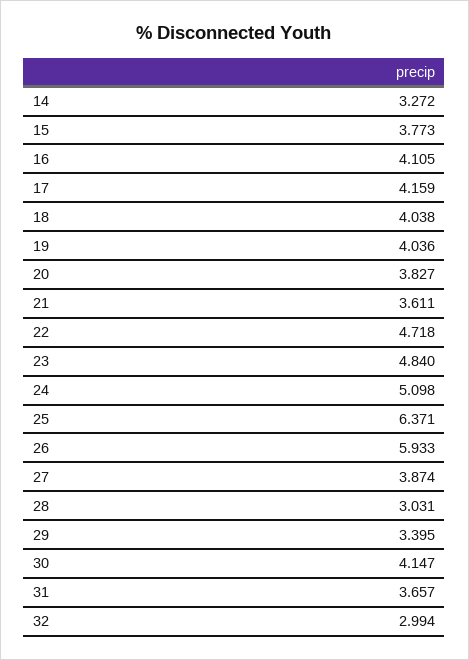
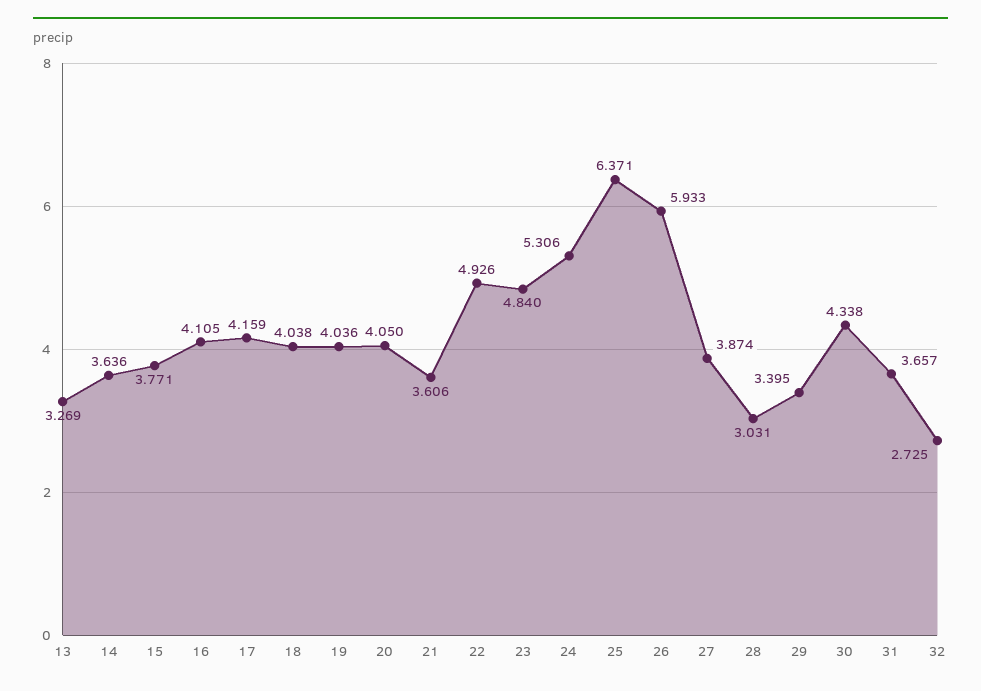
14: 3.272 -> 3.636
15: 3.773 -> 3.771
20: 3.827 -> 4.05
21: 3.611 -> 3.606
22: 4.718 -> 4.926
24: 5.098 -> 5.306
30: 4.147 -> 4.338
32: 2.994 -> 2.725
13: none -> 3.269

